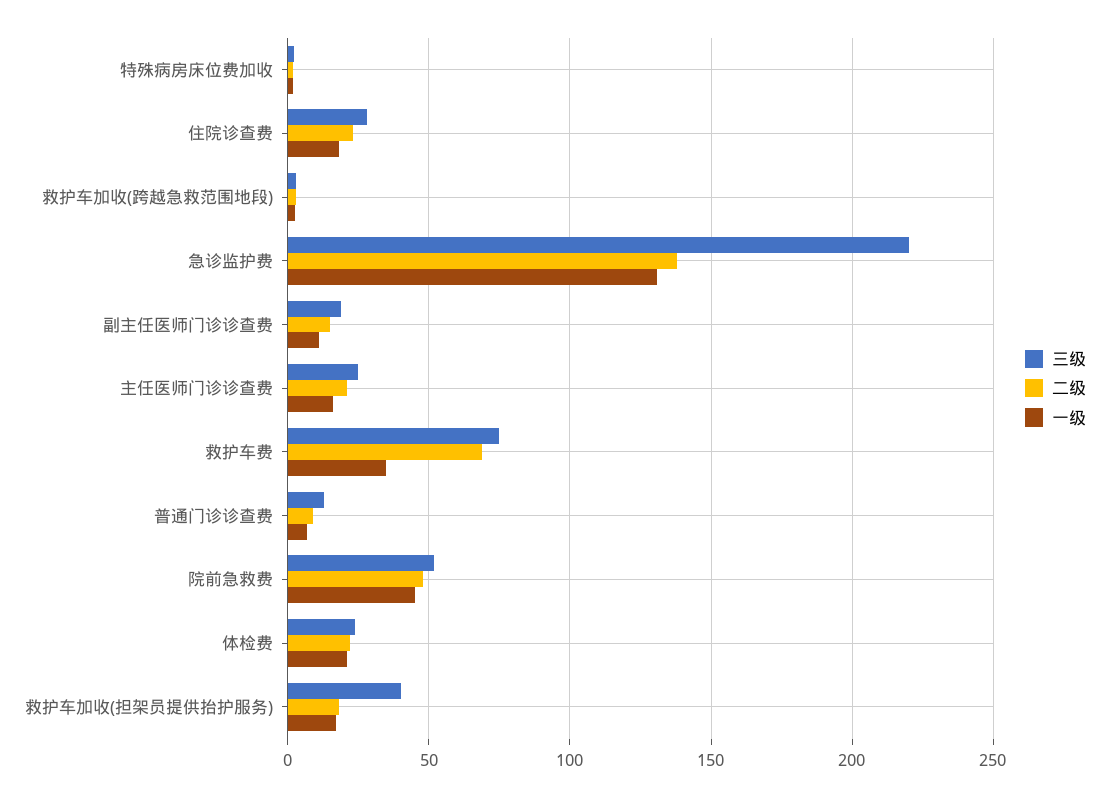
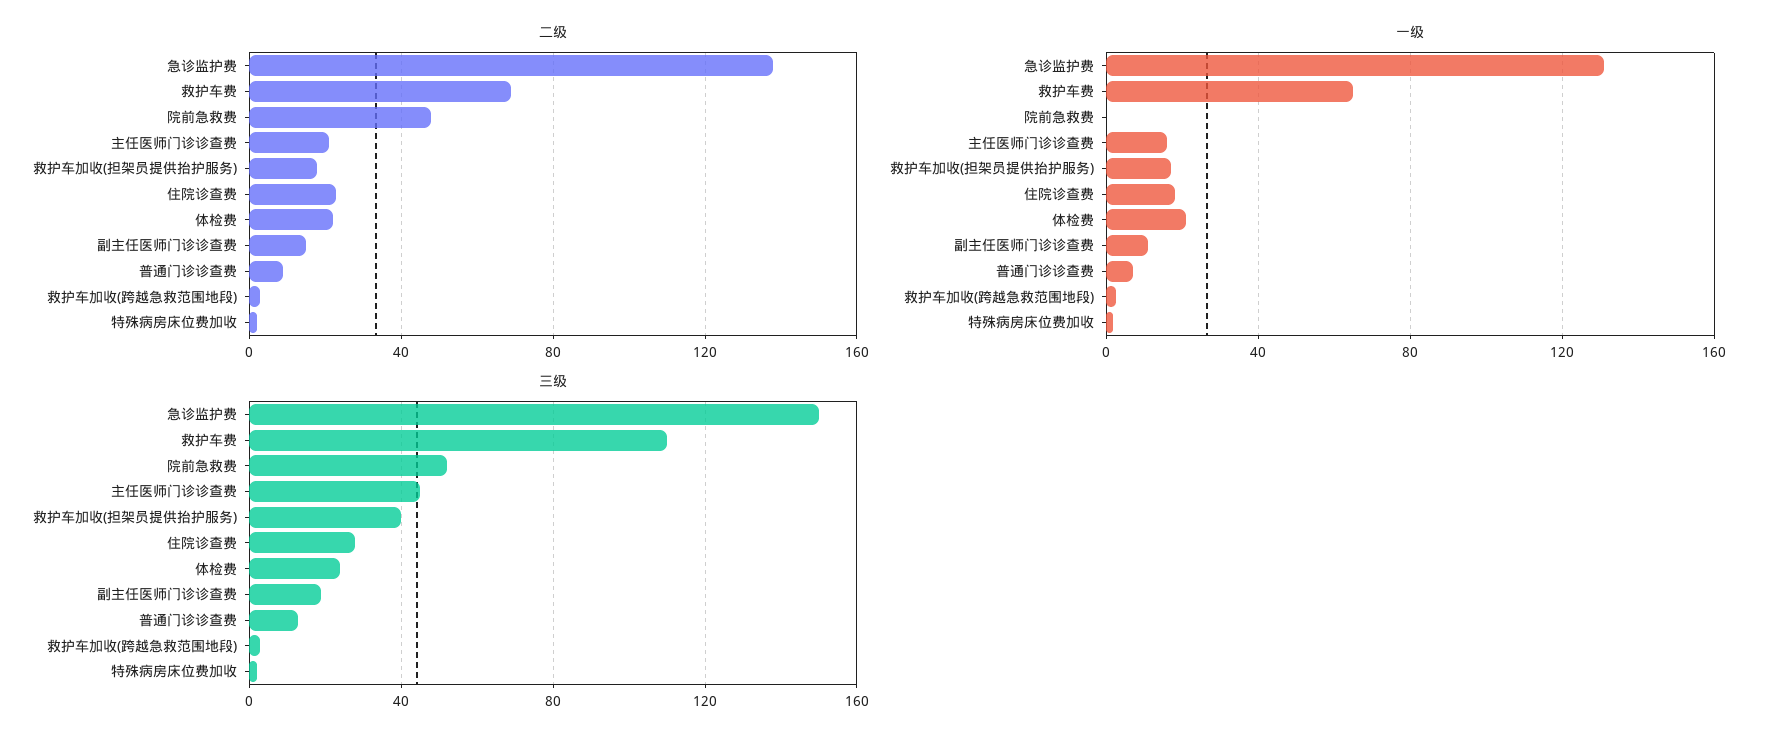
三级, 急诊监护费: 220 -> 150
三级, 主任医师门诊诊查费: 25 -> 45
三级, 救护车费: 75 -> 110
一级, 救护车费: 35 -> 65
一级, 院前急救费: 45 -> 0

